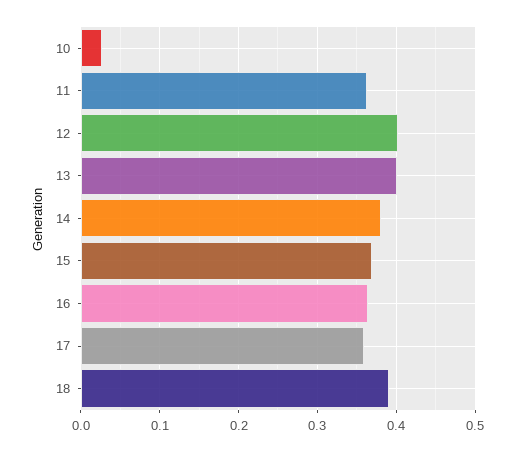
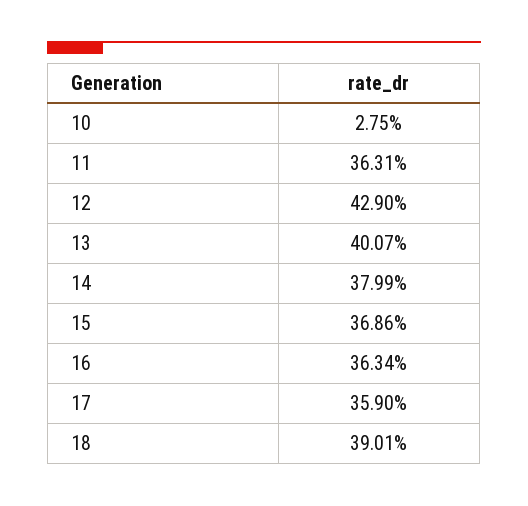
12: 0.4 -> 0.429

